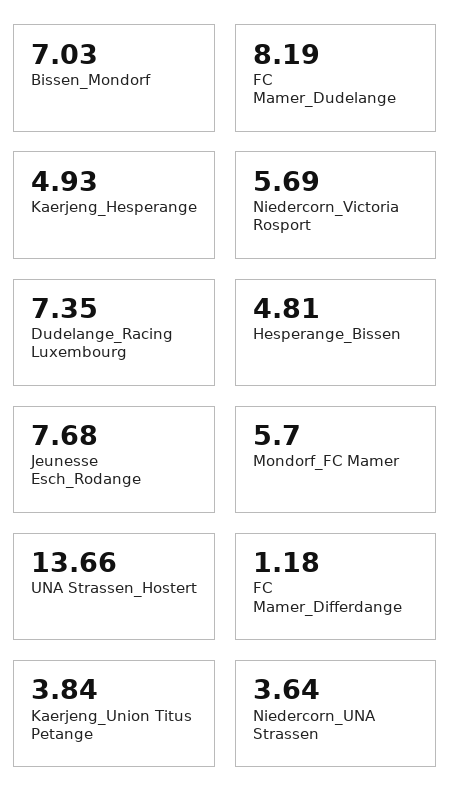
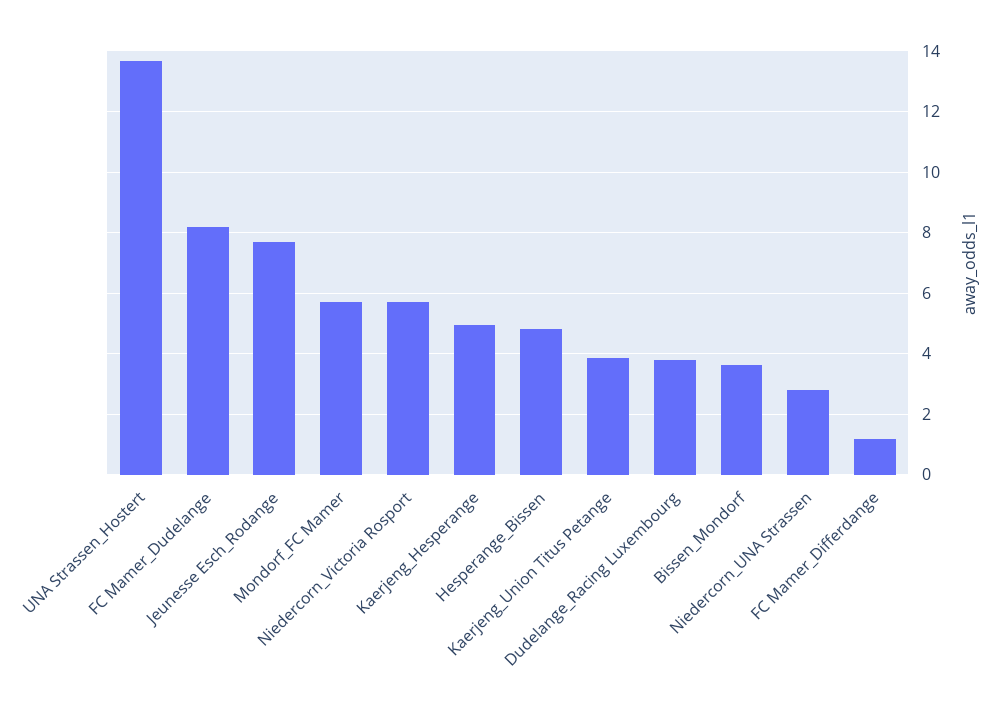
Bissen_Mondorf: 7.03 -> 3.6
Dudelange_Racing Luxembourg: 7.35 -> 3.8
Niedercorn_UNA Strassen: 3.64 -> 2.8

